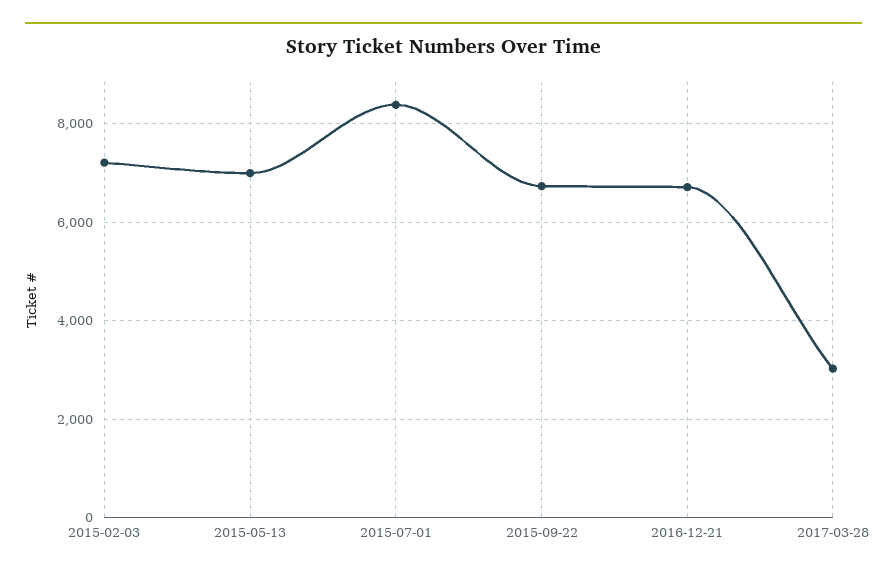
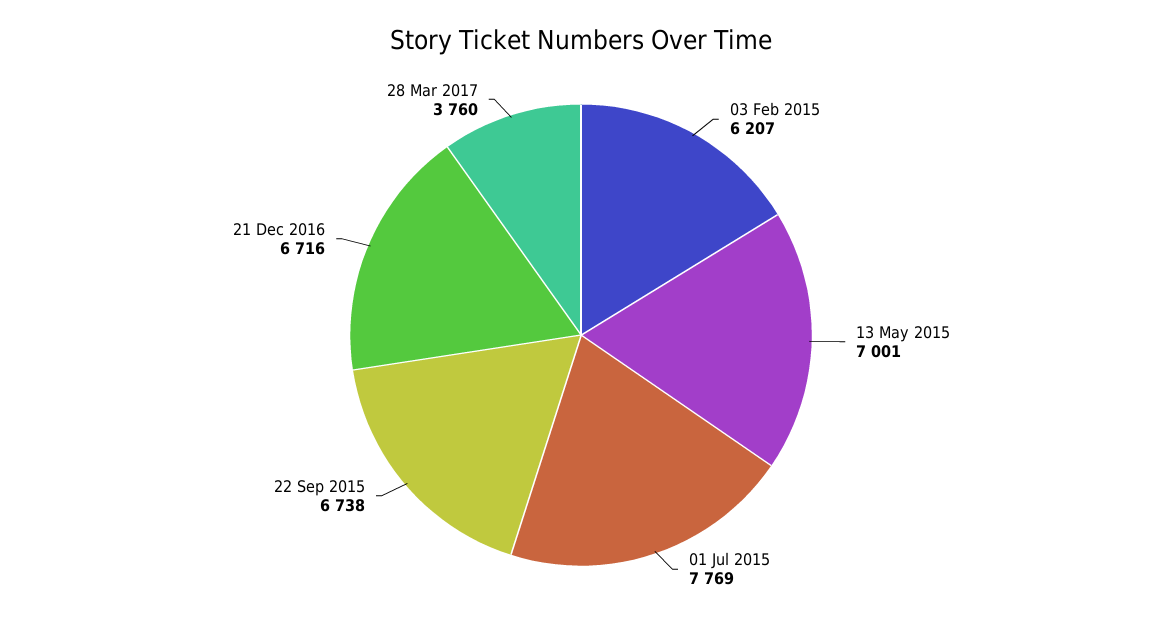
2015-02-03: 7200 -> 6207
2015-07-01: 8400 -> 7769
2017-03-28: 3000 -> 3760

